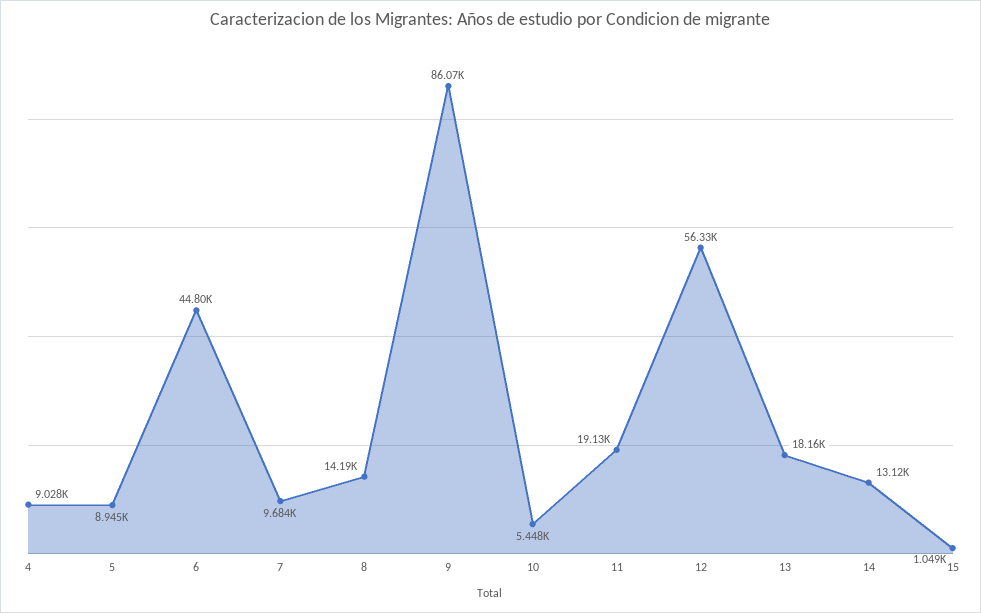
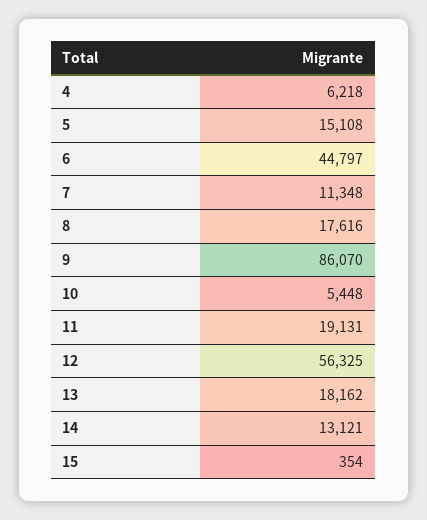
4: 9028 -> 6218
5: 8945 -> 15108
7: 9684 -> 11348
8: 14190 -> 17616
15: 1049 -> 354

